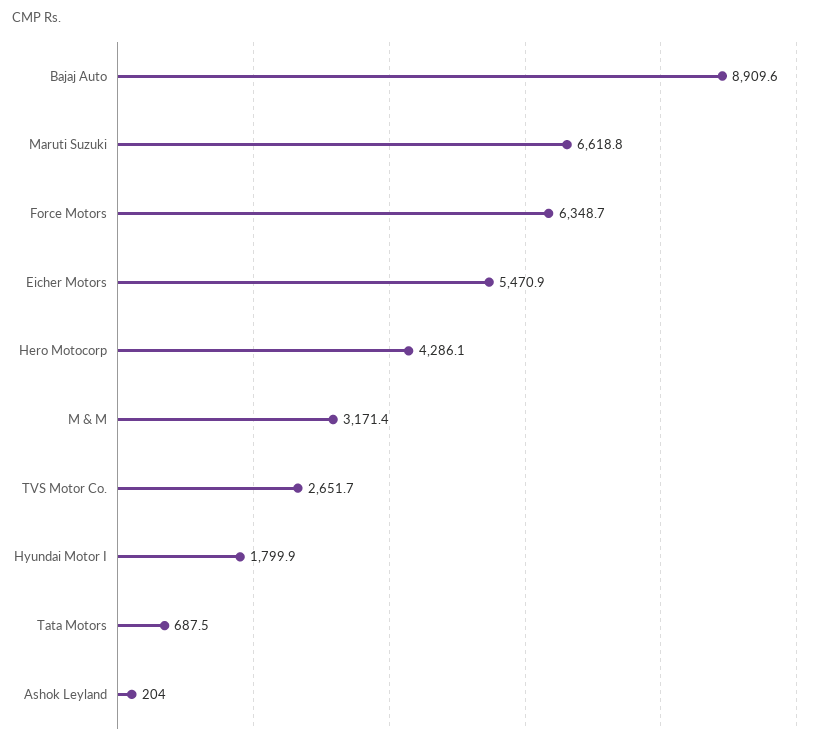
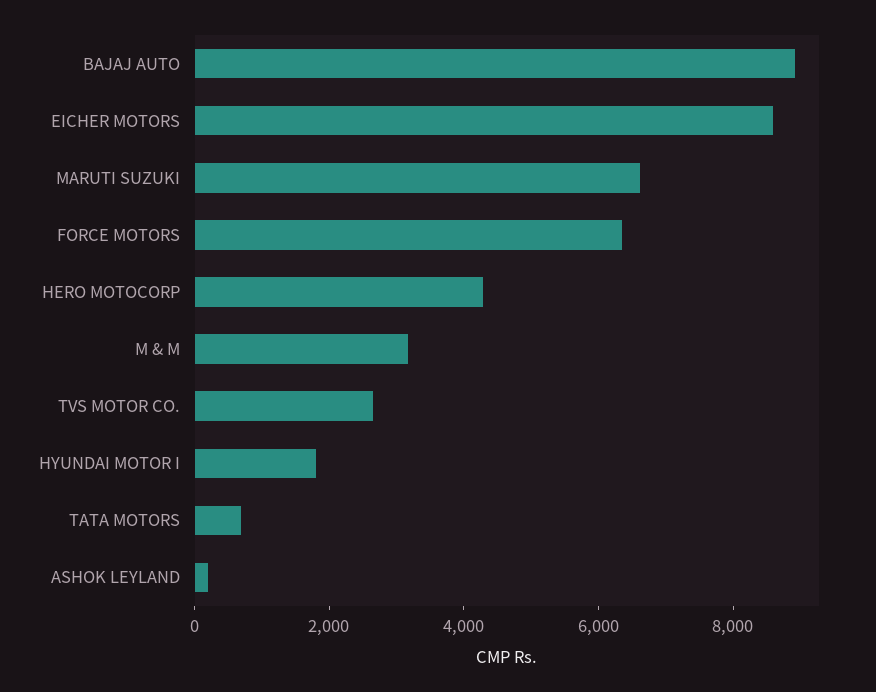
Eicher Motors: 5470.9 -> 8500

